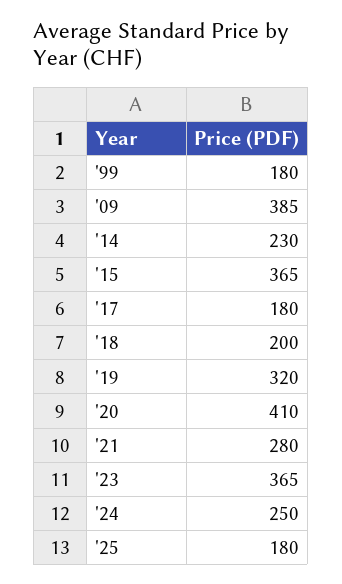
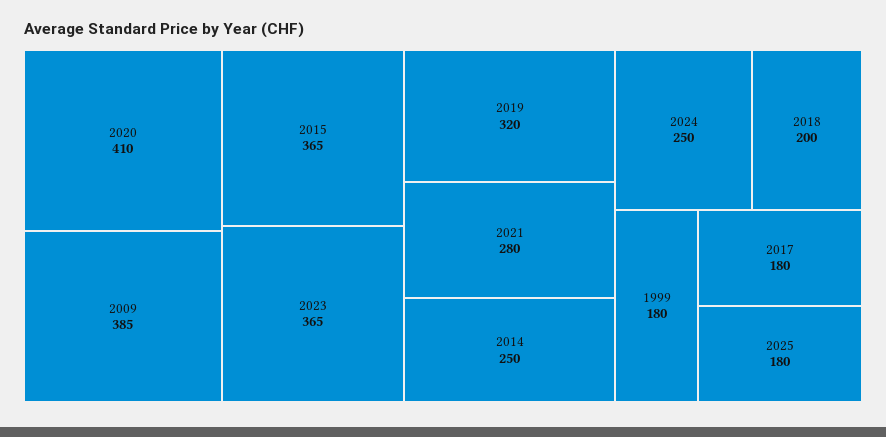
'14: 230 -> 250

